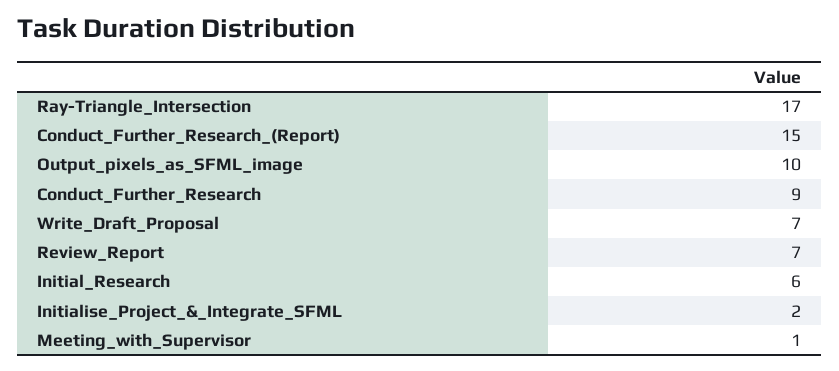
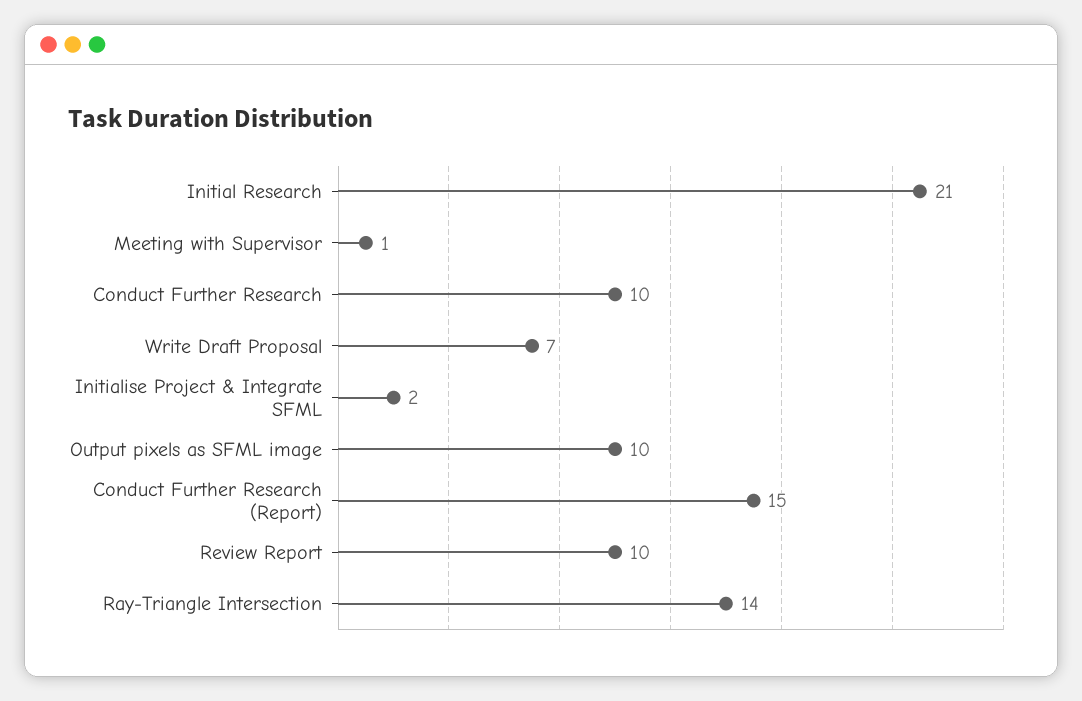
Ray-Triangle_Intersection: 17 -> 14
Conduct_Further_Research: 9 -> 10
Review_Report: 7 -> 10
Initial_Research: 6 -> 21

